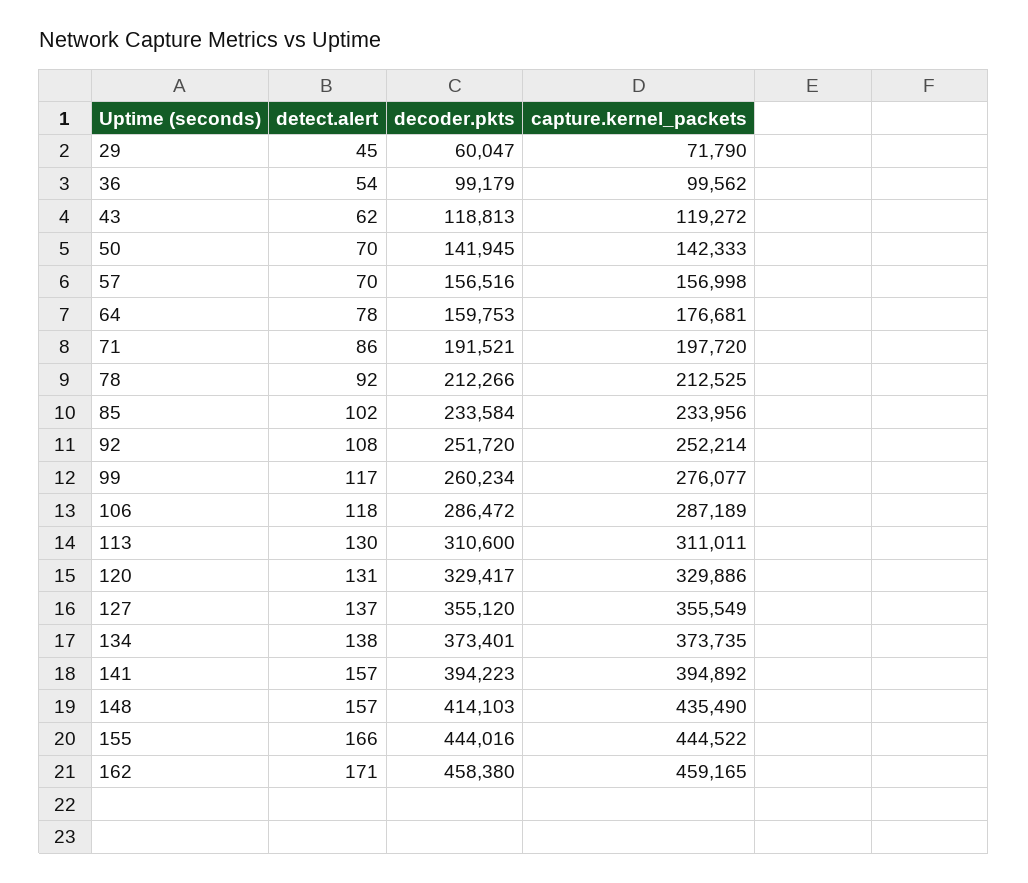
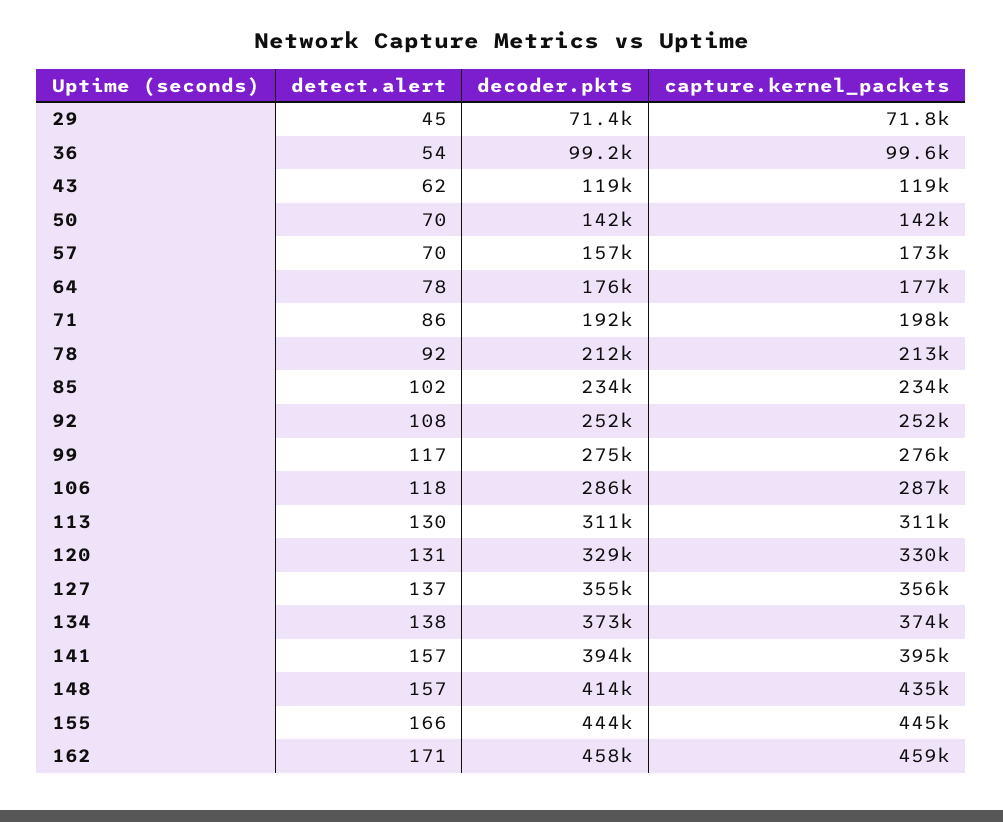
decoder.pkts, 29: 60047 -> 71400
capture.kernel_packets, 57: 156998 -> 173000
decoder.pkts, 64: 159753 -> 176000
decoder.pkts, 99: 260234 -> 275000

